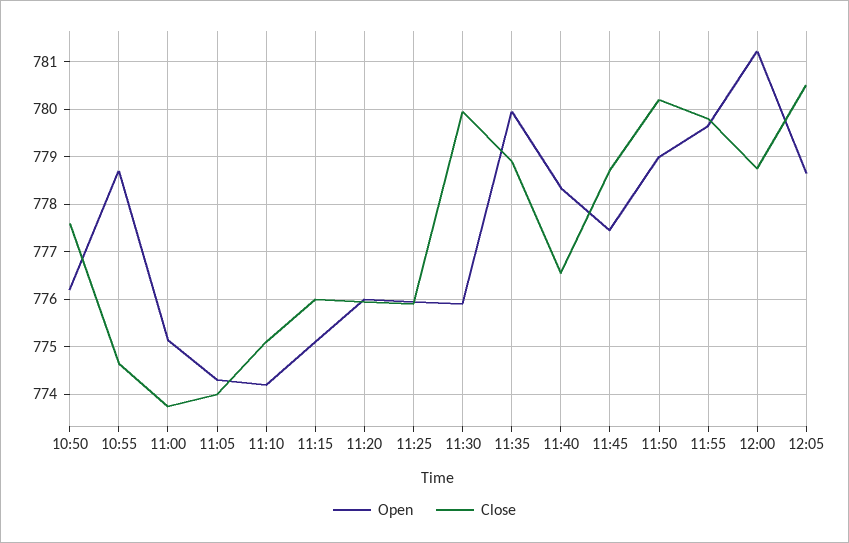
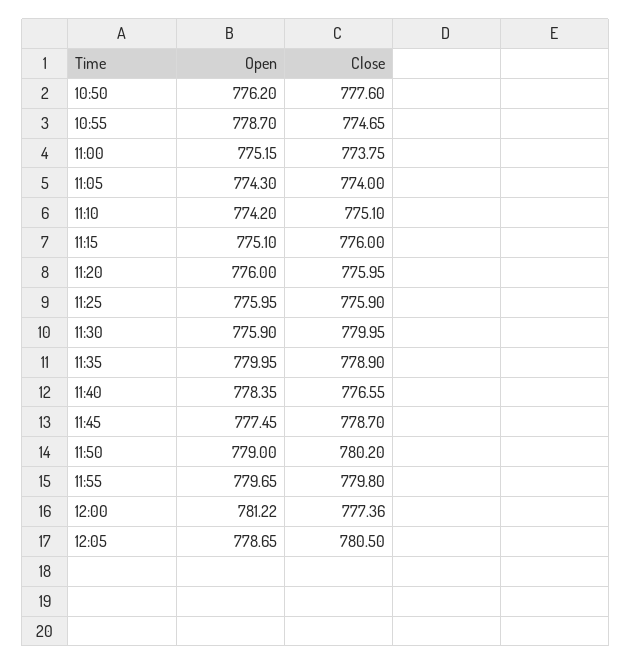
Close, 12:00: 778.8 -> 777.36

